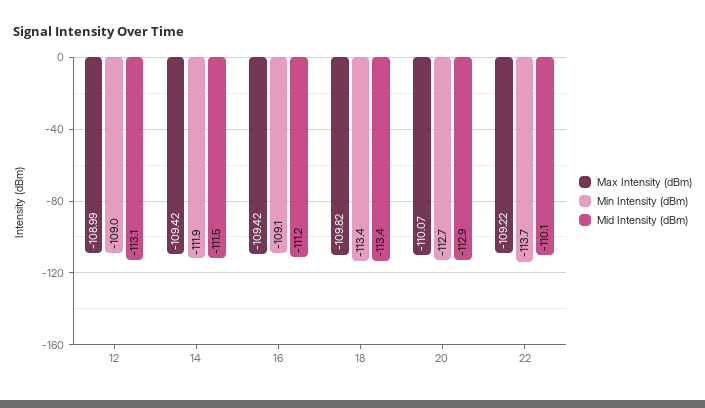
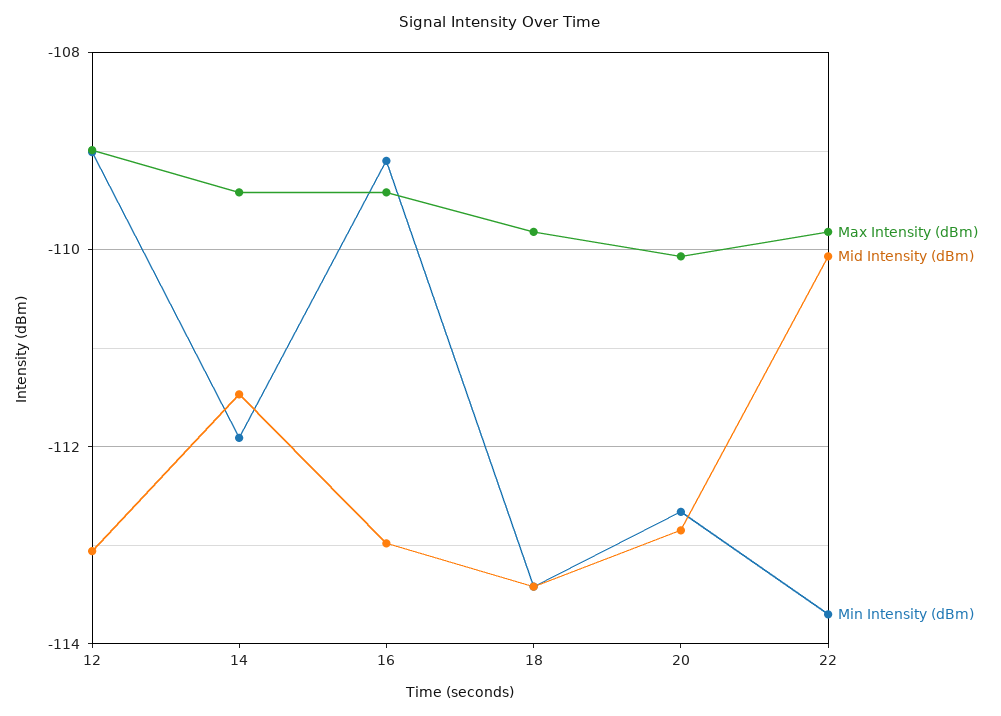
Mid Intensity (dBm), 16: -111.2 -> -113
Max Intensity (dBm), 22: -109.22 -> -109.8

